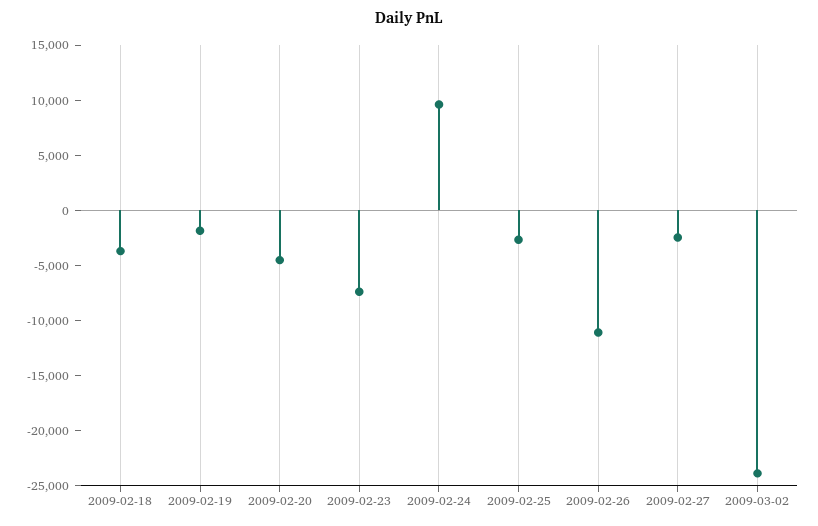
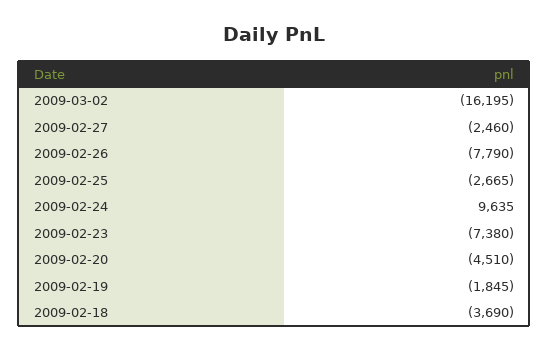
2009-02-26: -11000 -> -7790
2009-03-02: -24000 -> -16195

